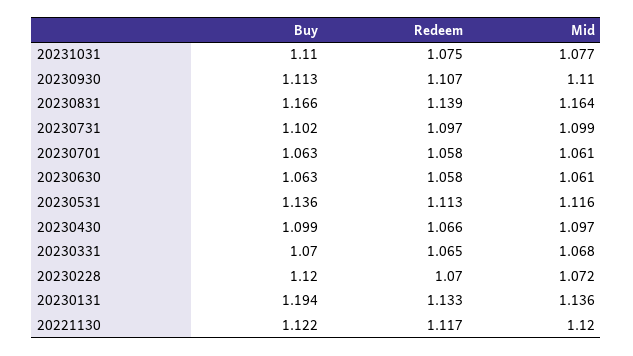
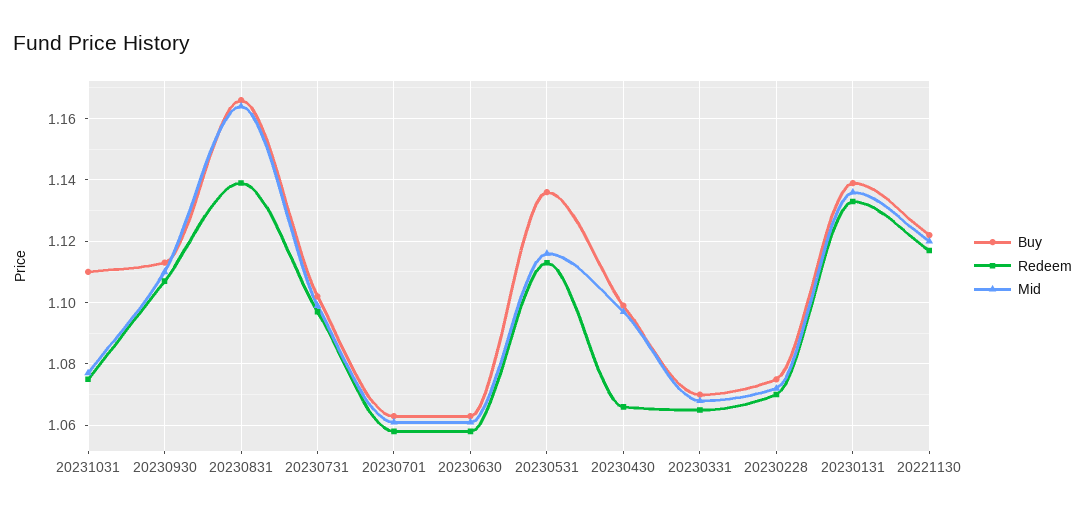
Buy, 20230228: 1.12 -> 1.075
Buy, 20230131: 1.194 -> 1.14

